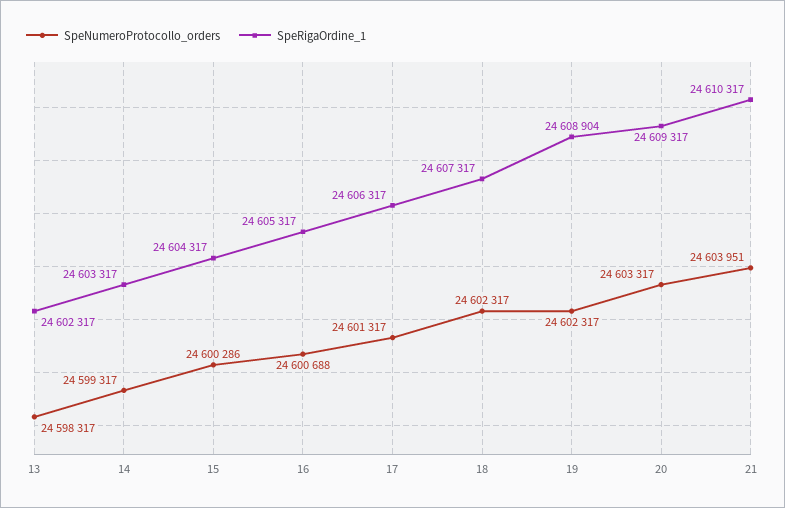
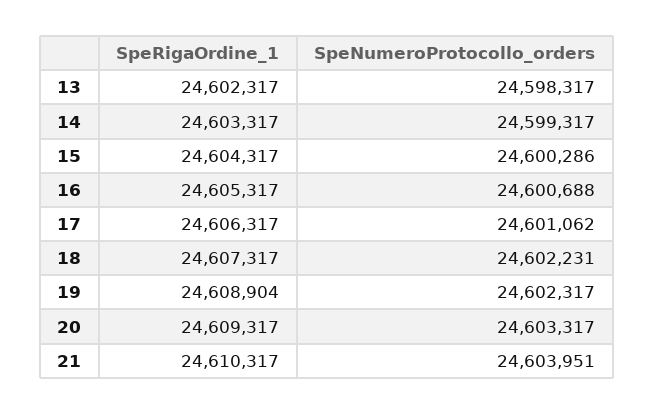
SpeNumeroProtocollo_orders, 17: 24601317 -> 24601062
SpeNumeroProtocollo_orders, 18: 24602317 -> 24602231

